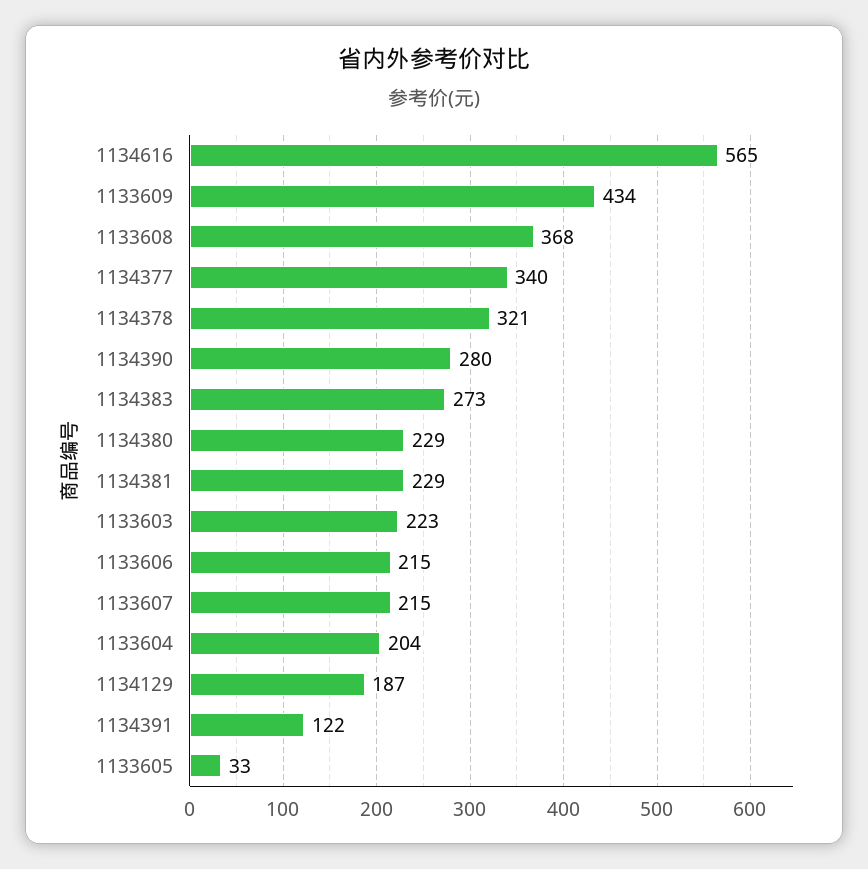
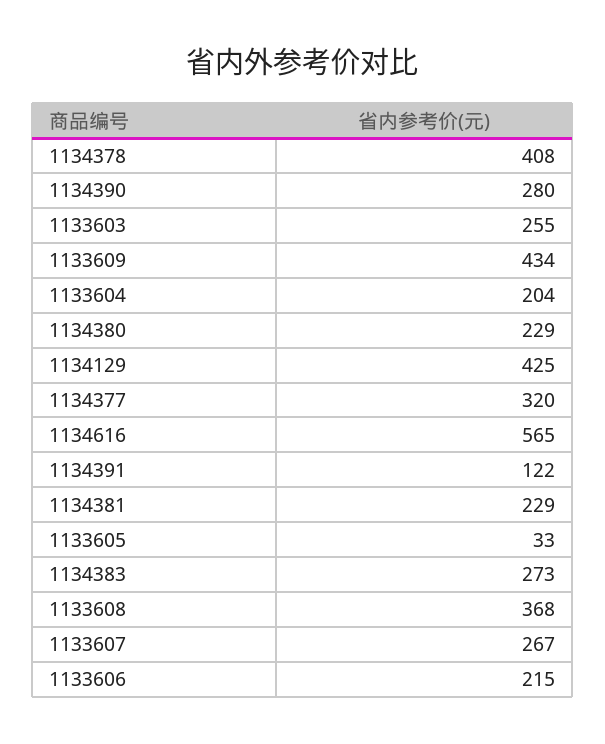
1134377: 340 -> 320
1134378: 321 -> 408
1133603: 223 -> 255
1133607: 215 -> 267
1134129: 187 -> 425

